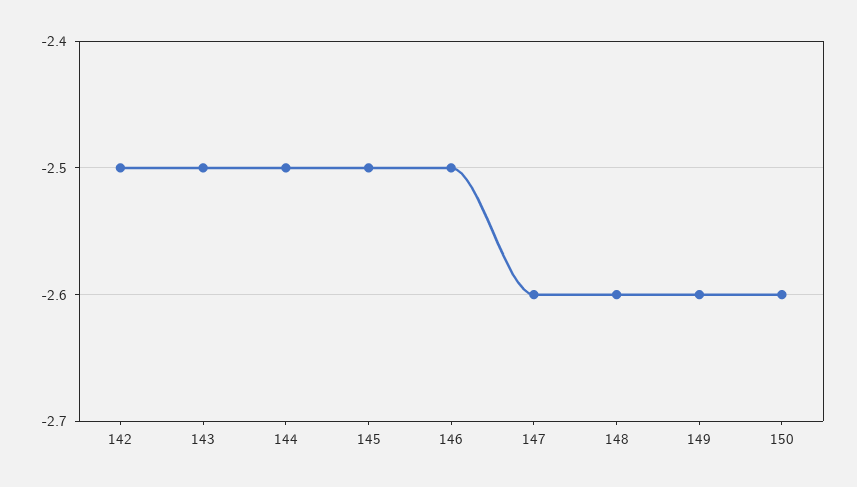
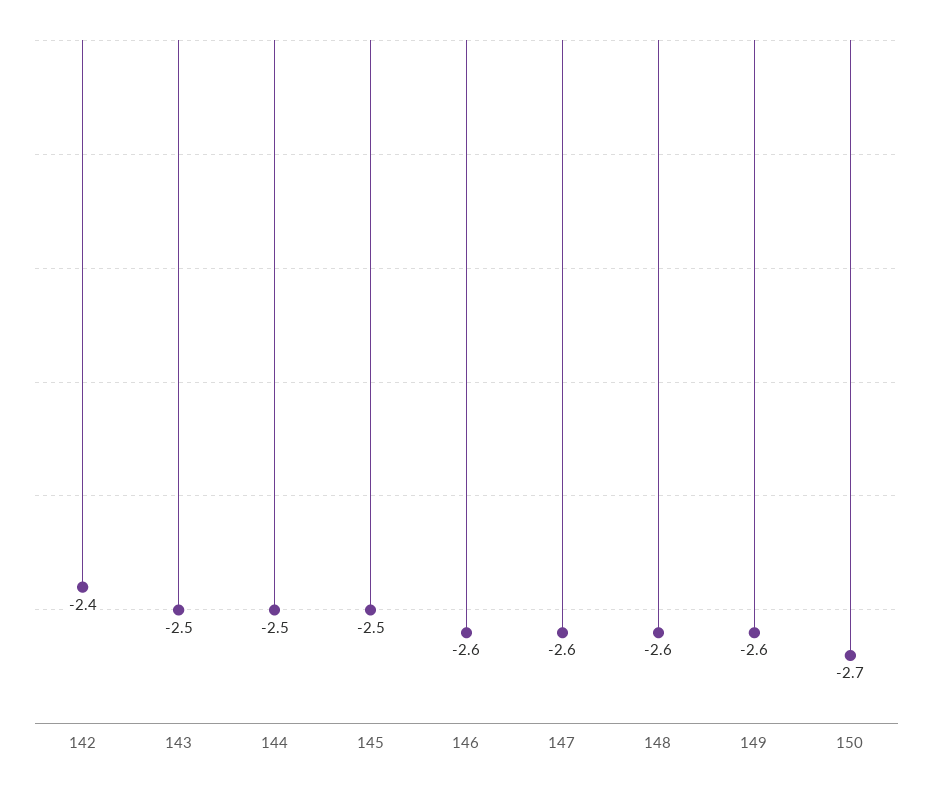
142: -2.5 -> -2.4
146: -2.5 -> -2.6
150: -2.6 -> -2.7

